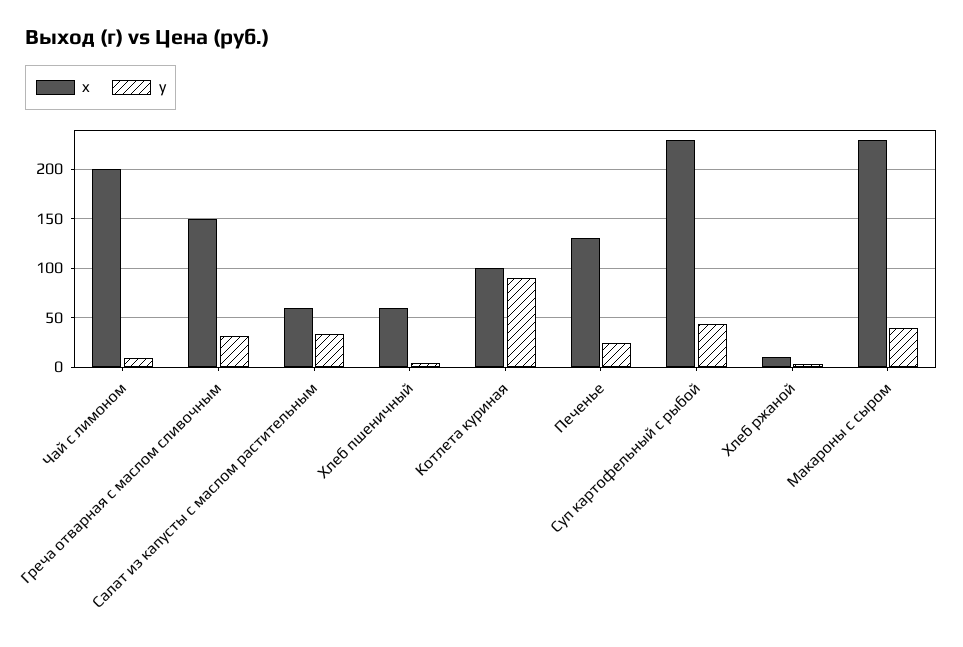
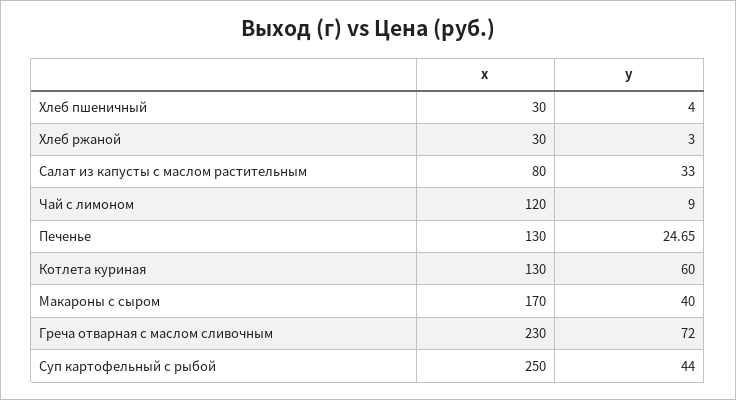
x, Чай с лимоном: 200 -> 120
x, Греча отварная с маслом сливочным: 150 -> 230
y, Греча отварная с маслом сливочным: 30 -> 72
x, Салат из капусты с маслом растительным: 60 -> 80
x, Хлеб пшеничный: 60 -> 30
x, Котлета куриная: 100 -> 130
y, Котлета куриная: 90 -> 60
x, Суп картофельный с рыбой: 230 -> 250
x, Хлеб ржаной: 10 -> 30
x, Макароны с сыром: 230 -> 170

